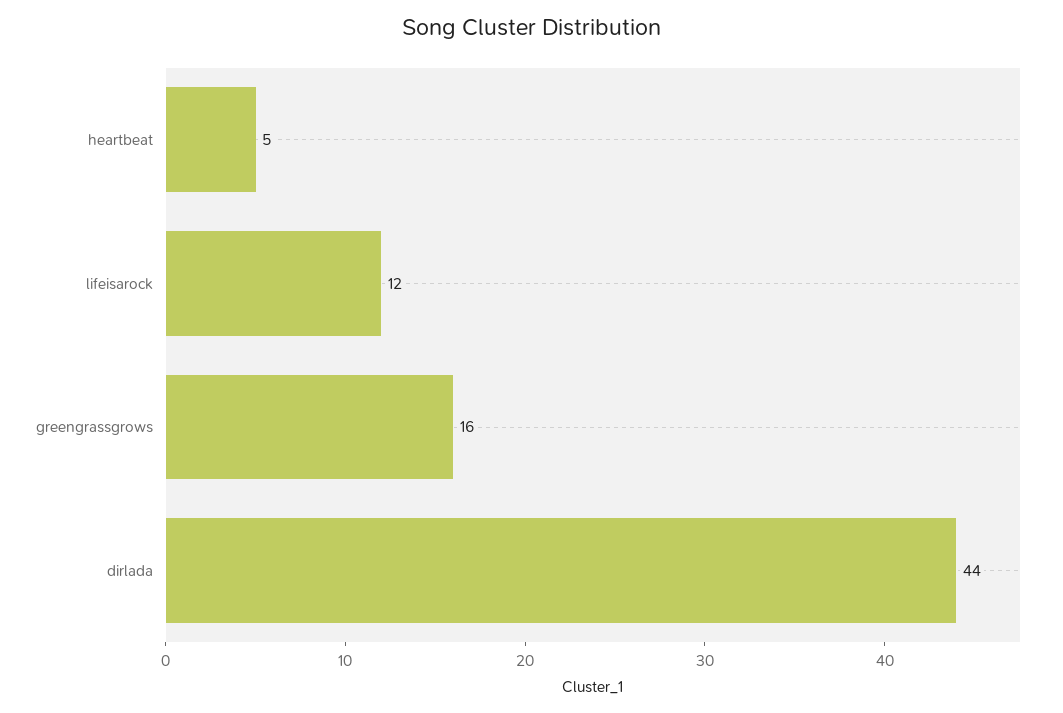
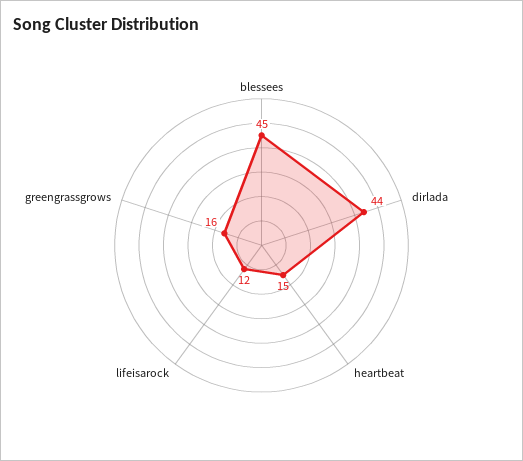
heartbeat: 5 -> 15
blessees: none -> 45

